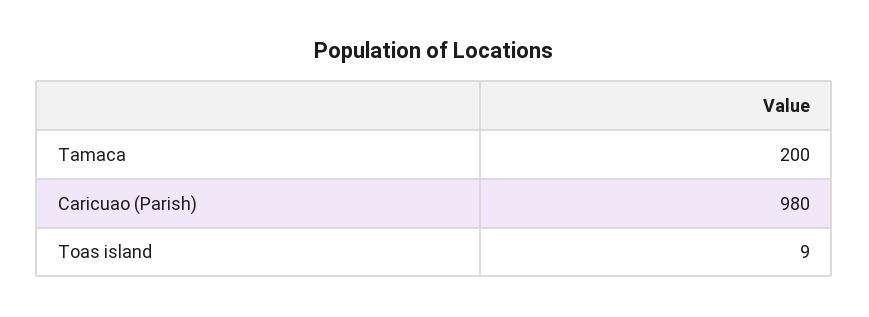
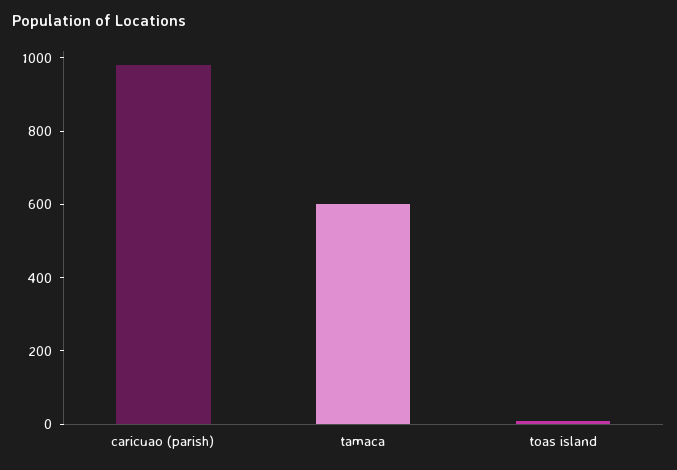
Tamaca: 200 -> 600

